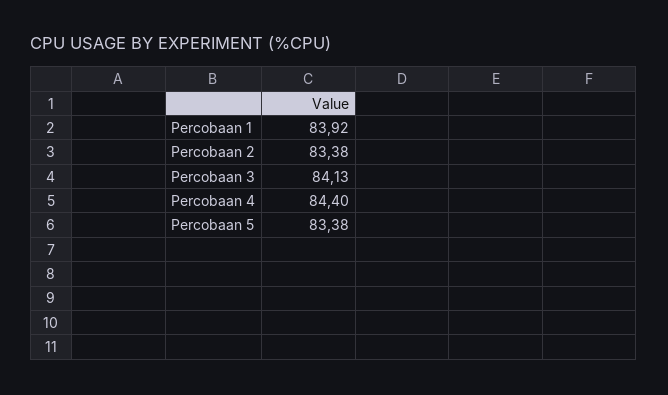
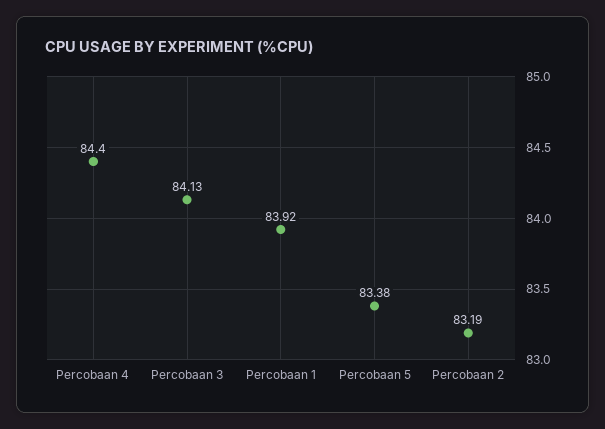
Percobaan 2: 83.38 -> 83.19

